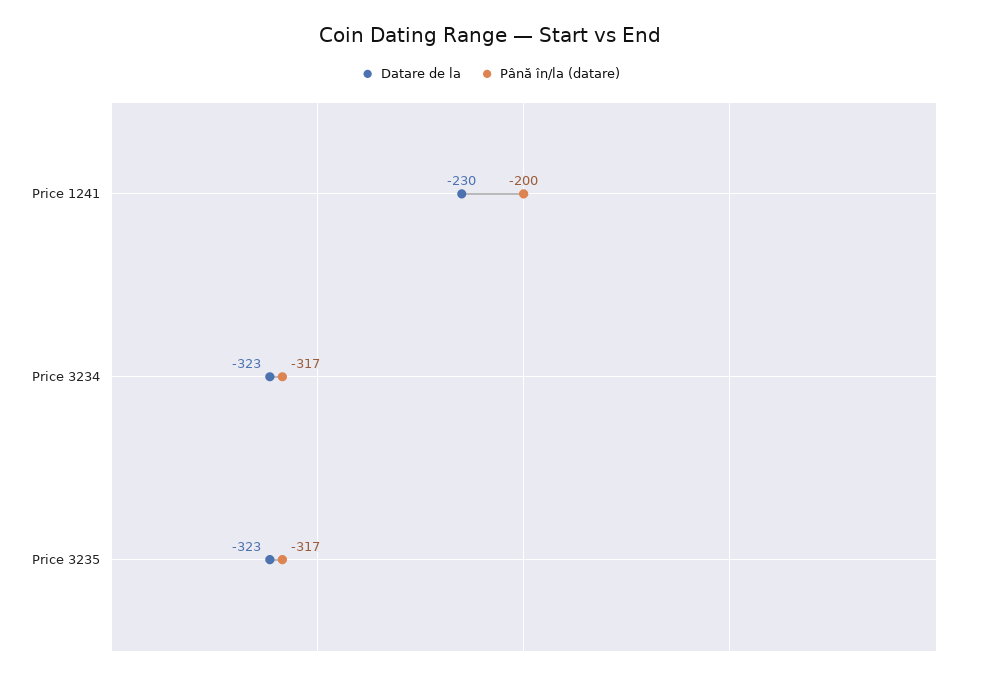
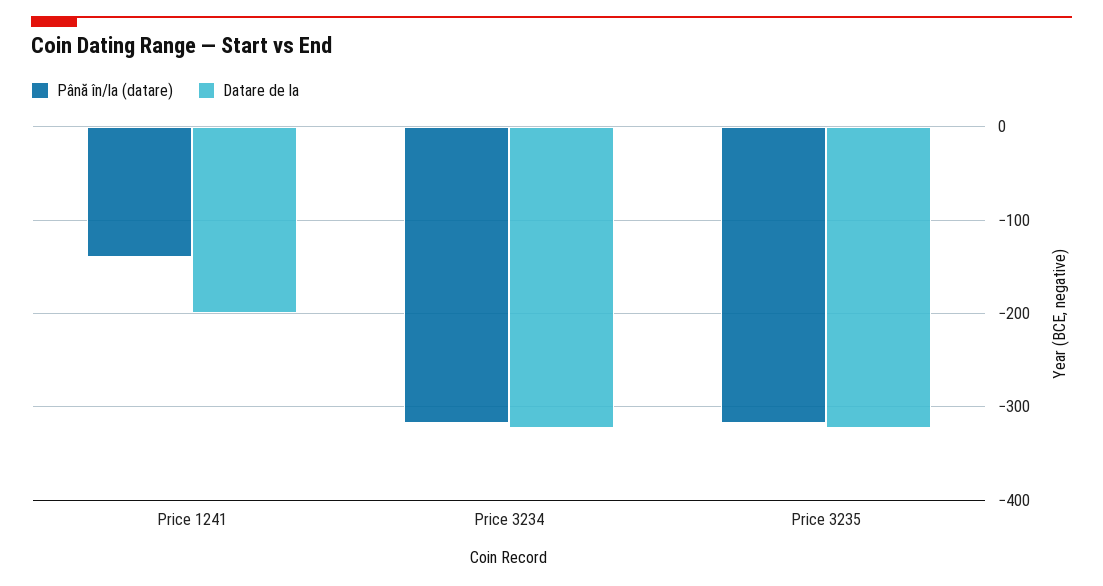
Datare de la, Price 1241: -230 -> -200
Până în/la (datare), Price 1241: -200 -> -140

